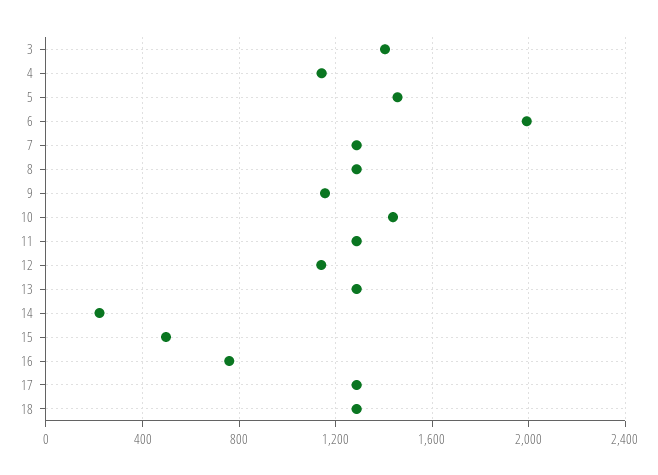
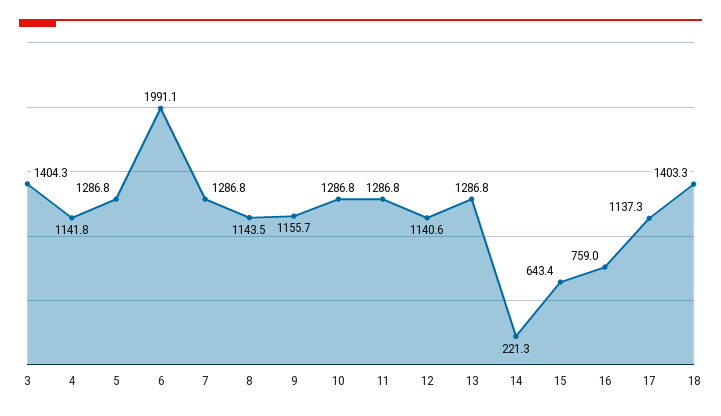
5: 1450 -> 1286.8
8: 1300 -> 1143.5
10: 1450 -> 1286.8
15: 500 -> 643.4
17: 1300 -> 1137.3
18: 1300 -> 1403.3

